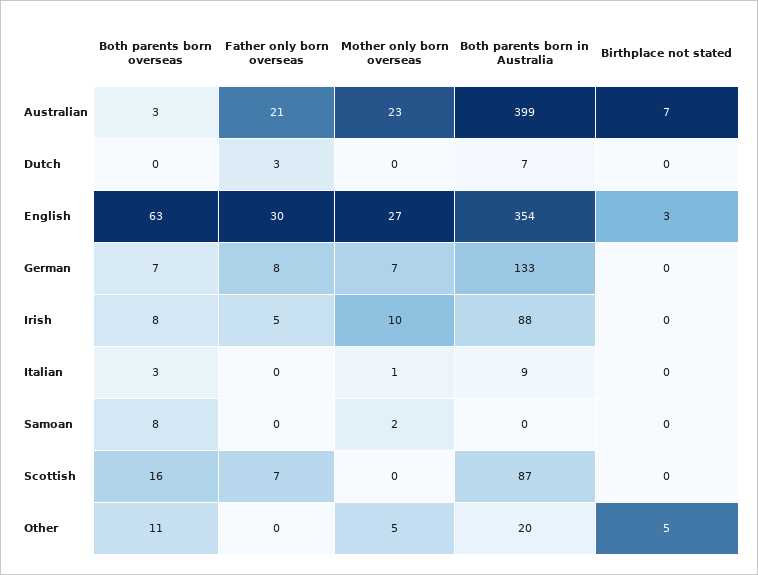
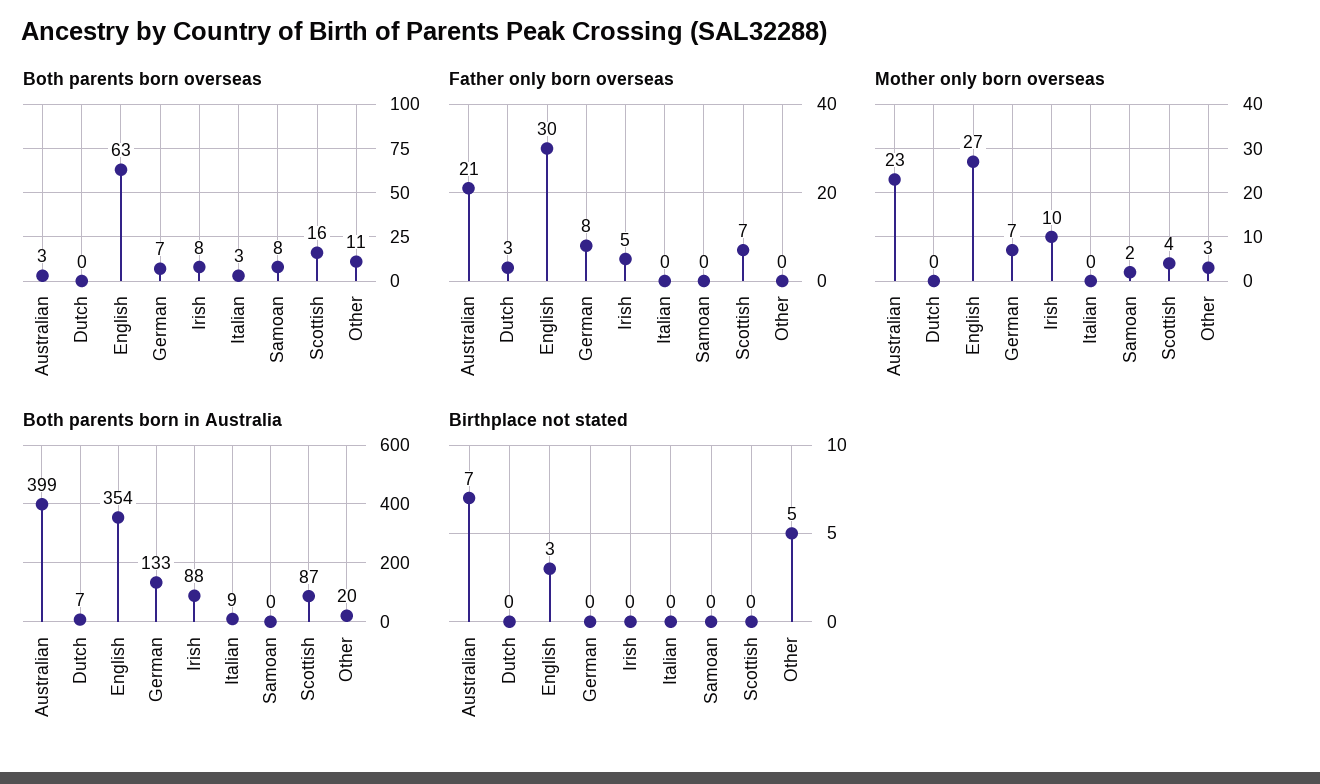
Mother only born overseas, Italian: 1 -> 0
Mother only born overseas, Scottish: 0 -> 4
Mother only born overseas, Other: 5 -> 3

